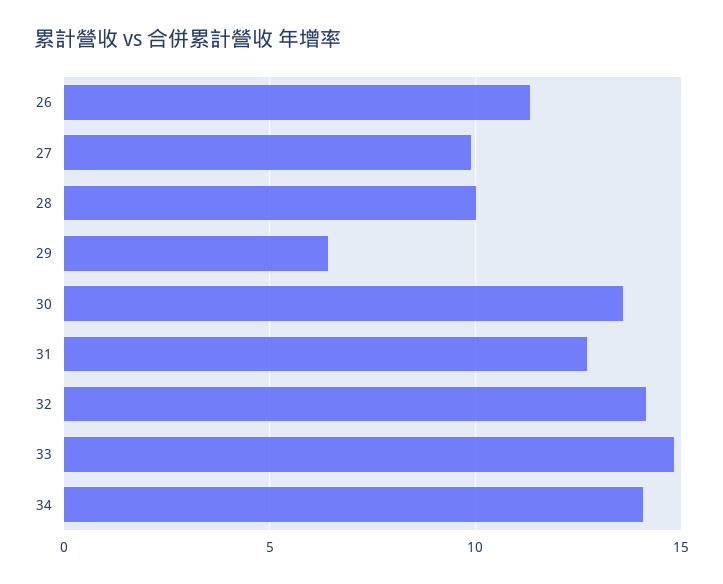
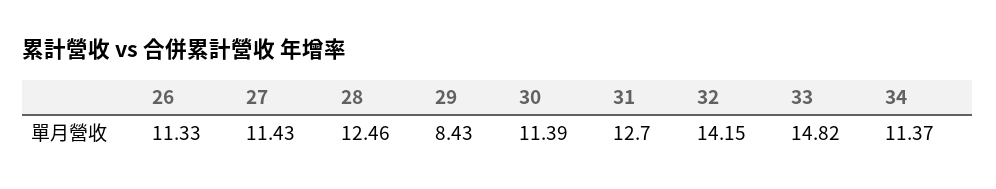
27: 10 -> 11.43
28: 10 -> 12.46
29: 6.5 -> 8.43
30: 13.5 -> 11.39
34: 14 -> 11.37

